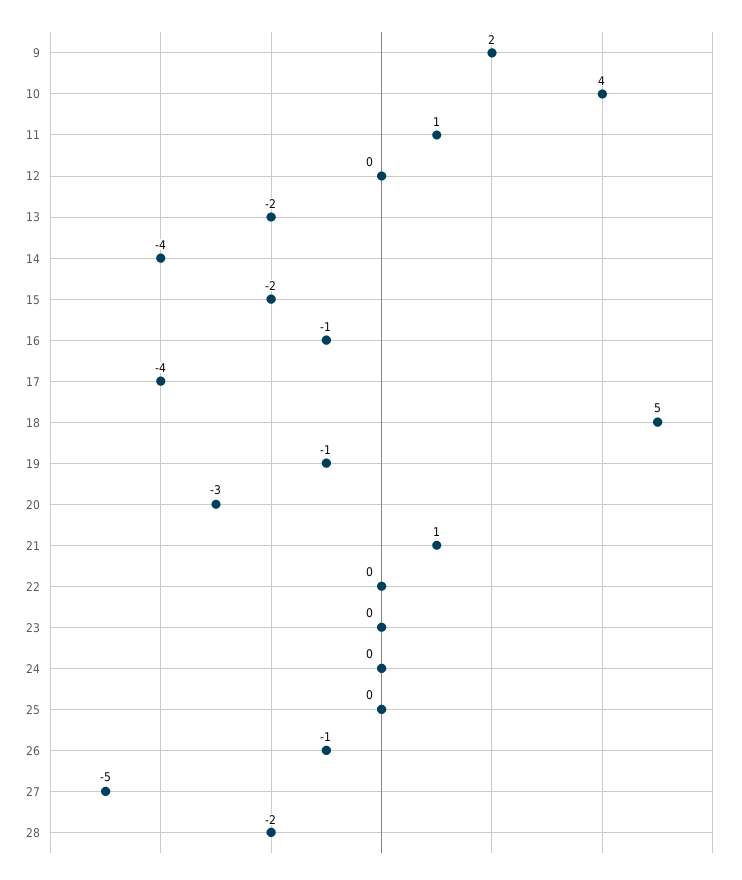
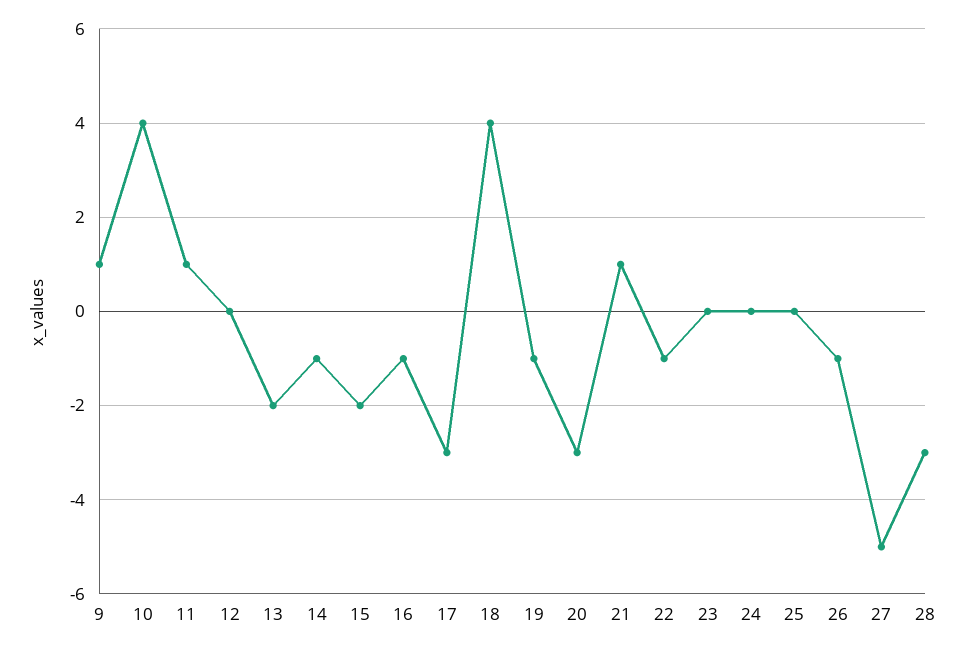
9: 2 -> 1
14: -4 -> -1
17: -4 -> -3
18: 5 -> 4
22: 0 -> -1
28: -2 -> -3

